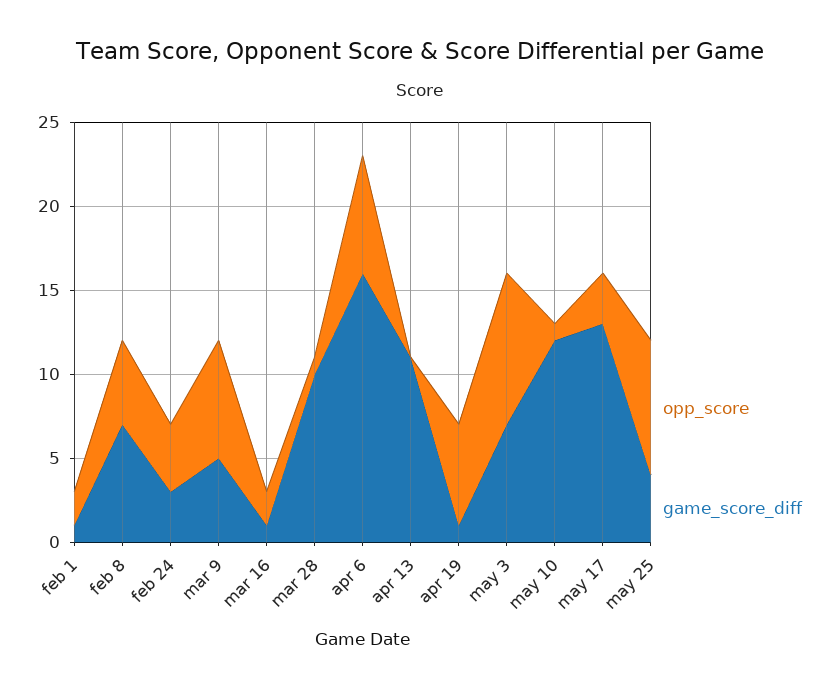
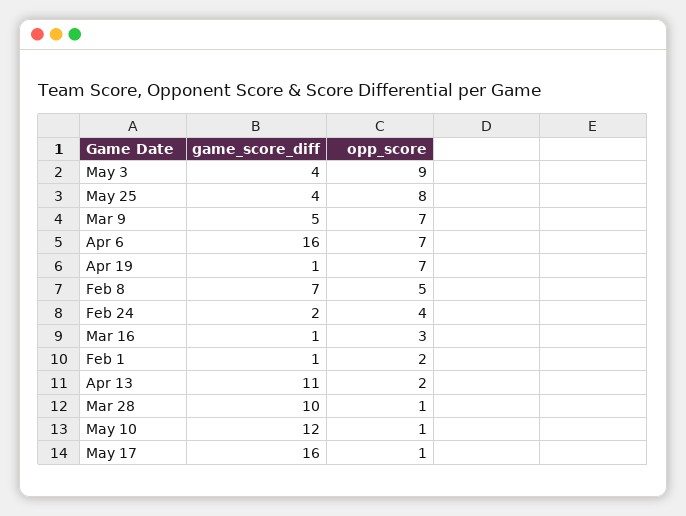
game_score_diff, feb 24: 3 -> 2
opp_score, mar 16: 2 -> 3
opp_score, apr 13: 0 -> 2
opp_score, apr 19: 6 -> 7
game_score_diff, may 3: 7 -> 4
opp_score, may 17: 3 -> 1
game_score_diff, may 17: 13 -> 16

